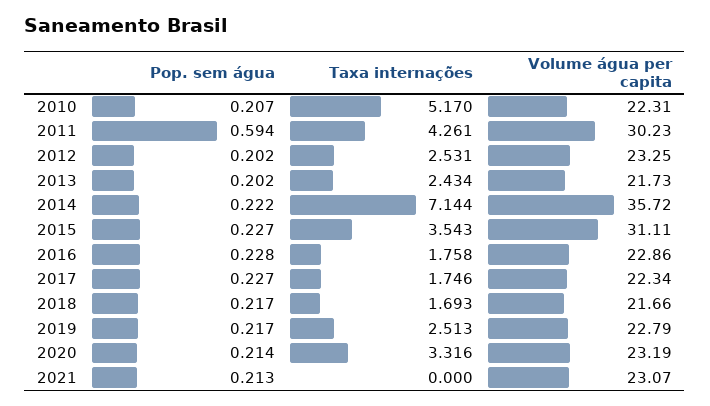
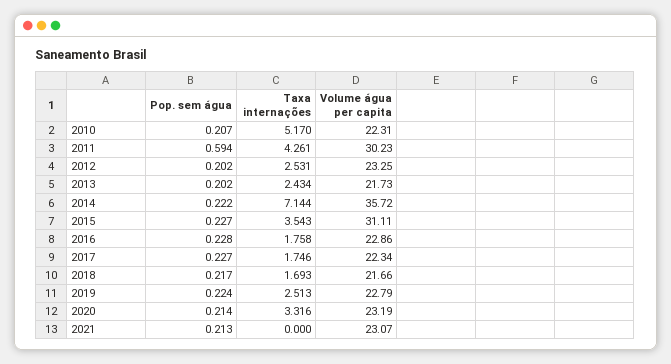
Pop. sem água, 2019: 0.217 -> 0.224

